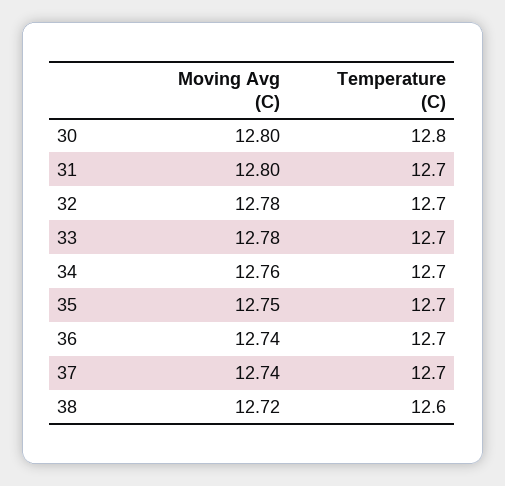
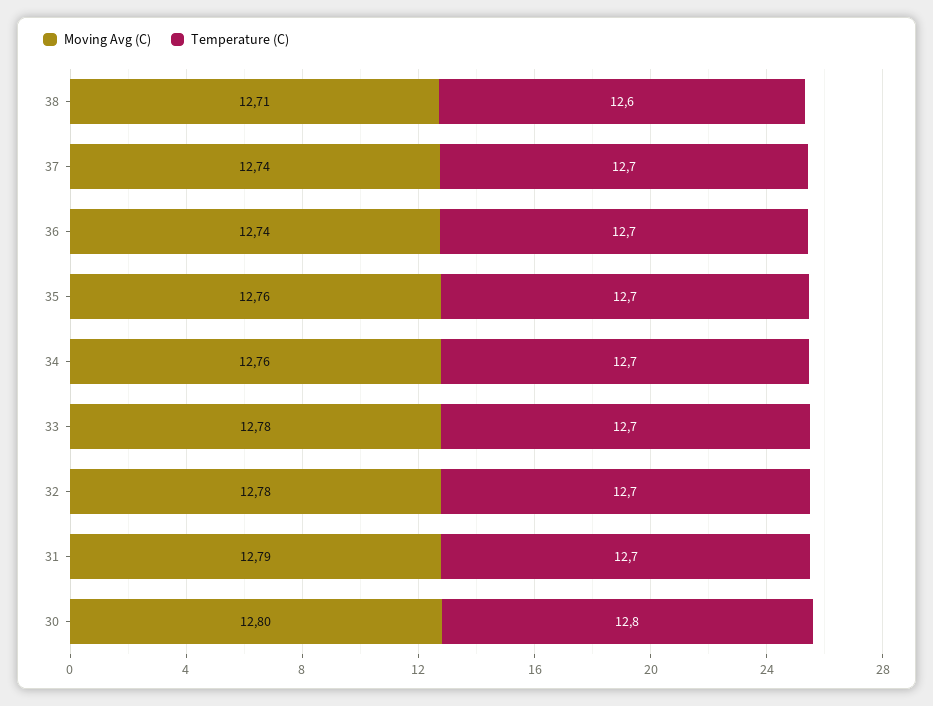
Moving Avg (C), 31: 12.8 -> 12.79
Moving Avg (C), 35: 12.75 -> 12.76
Moving Avg (C), 38: 12.72 -> 12.71

